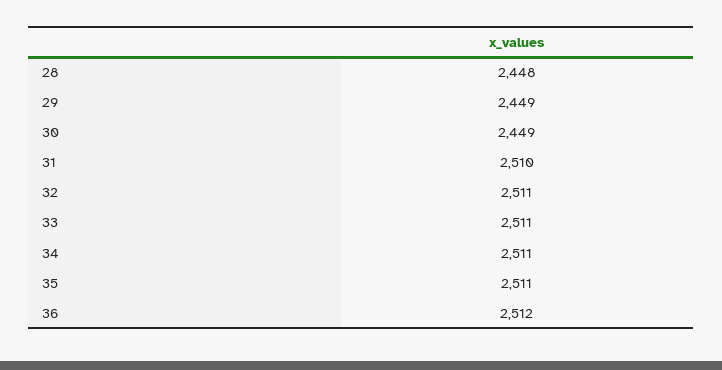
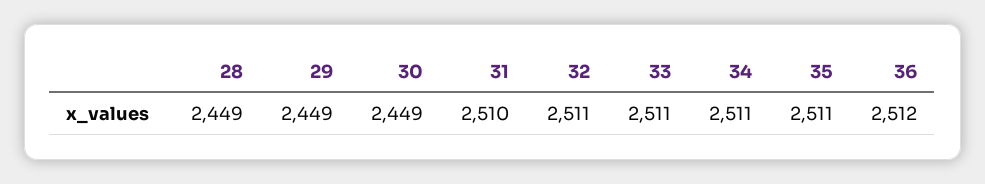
28: 2448 -> 2449

